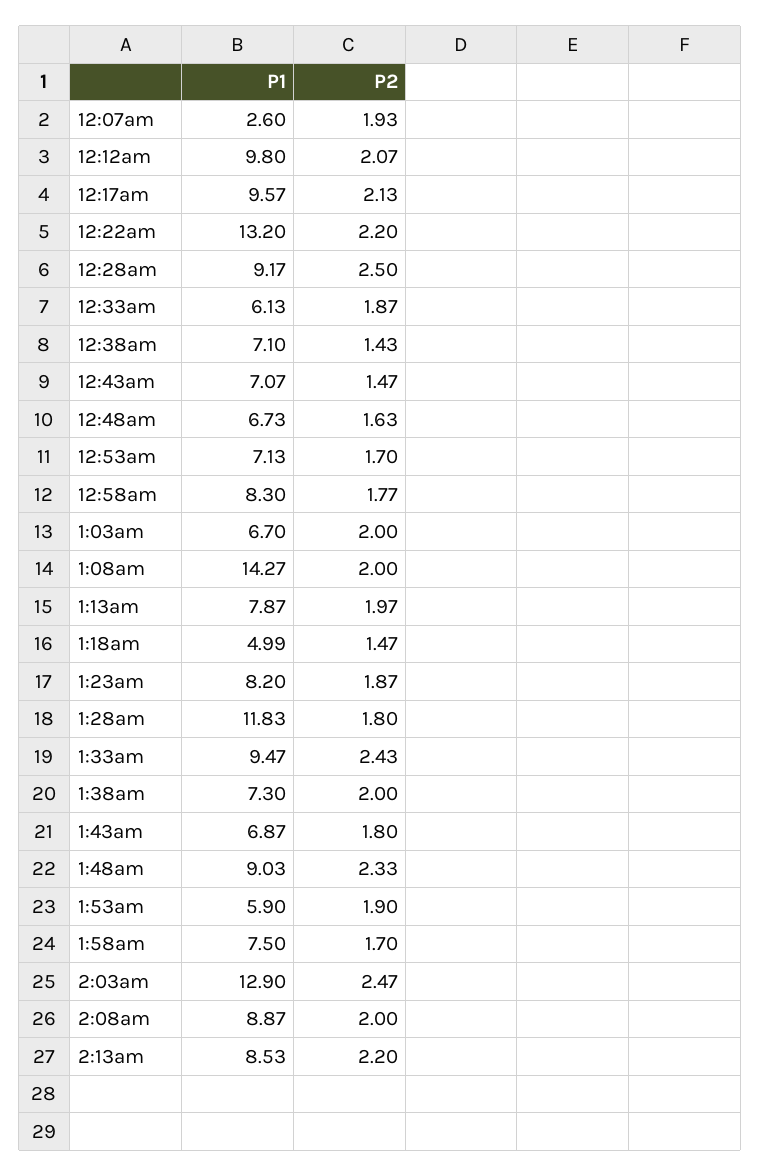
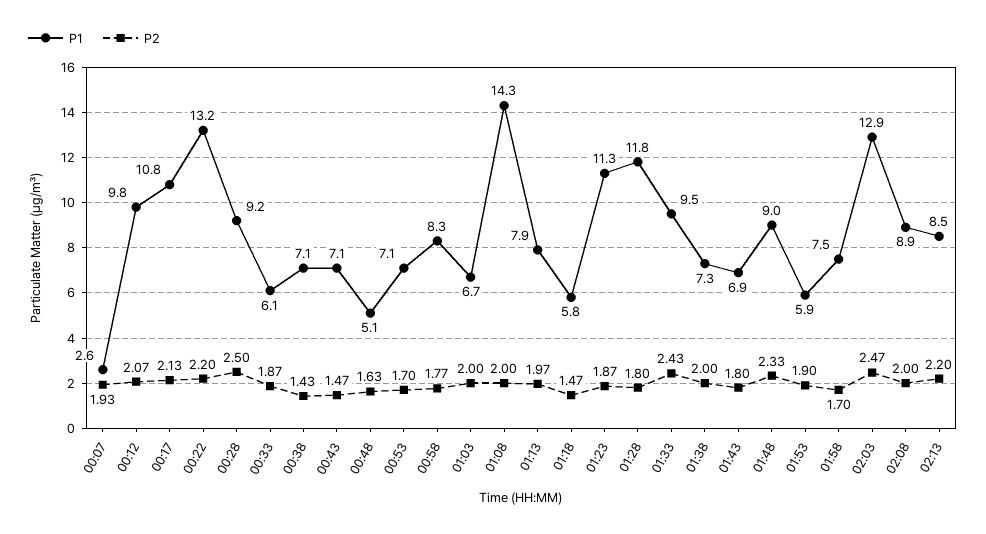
P1, 12:17am: 9.57 -> 10.8
P1, 12:48am: 6.73 -> 5.1
P1, 1:18am: 4.99 -> 5.8
P1, 1:23am: 8.2 -> 11.3

